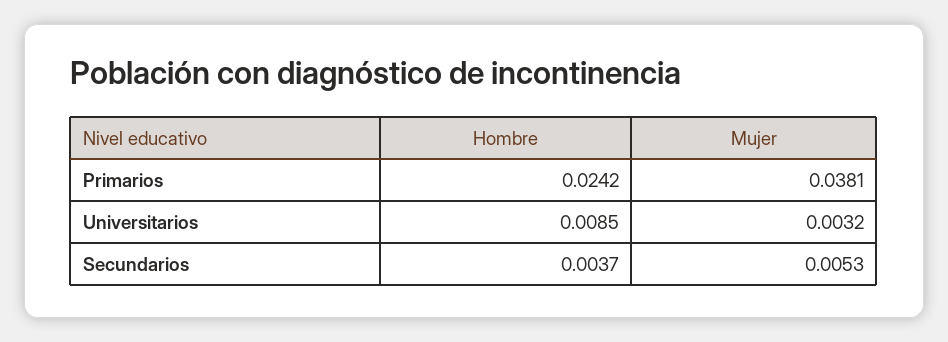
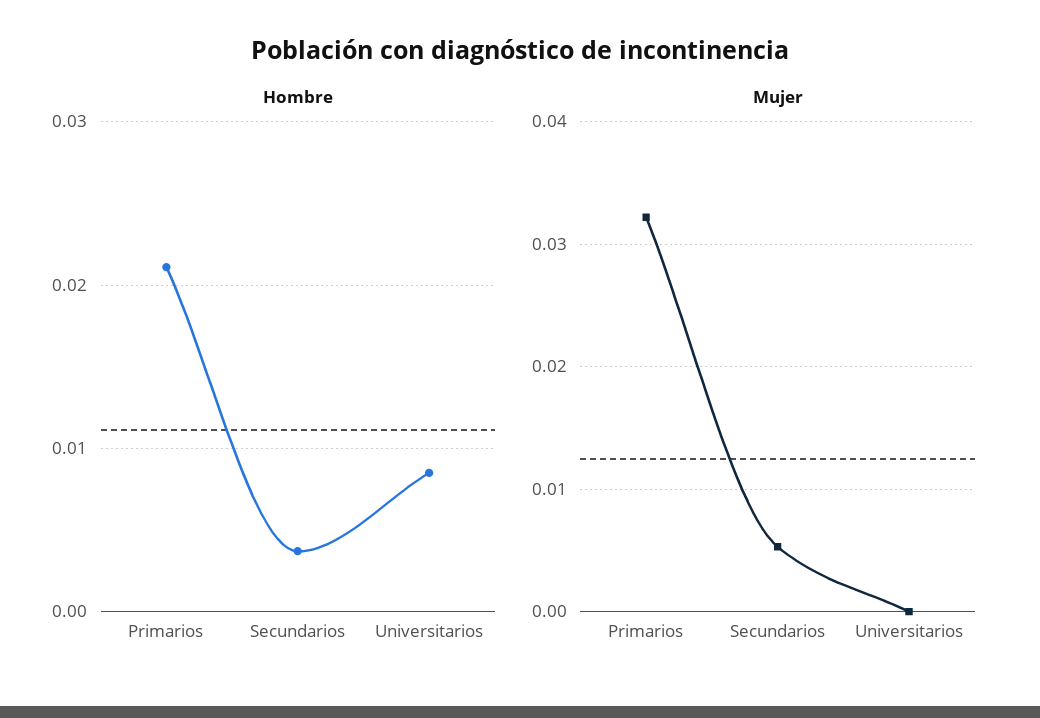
Hombre, Primarios: 0.0242 -> 0.021
Mujer, Primarios: 0.0381 -> 0.032
Mujer, Universitarios: 0.0032 -> 0

